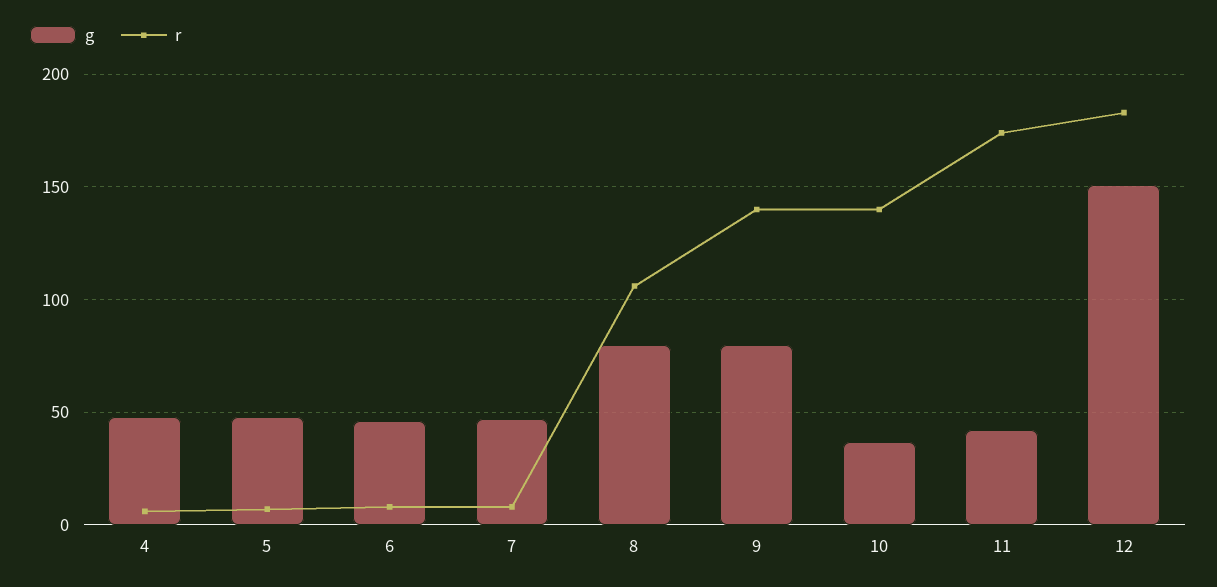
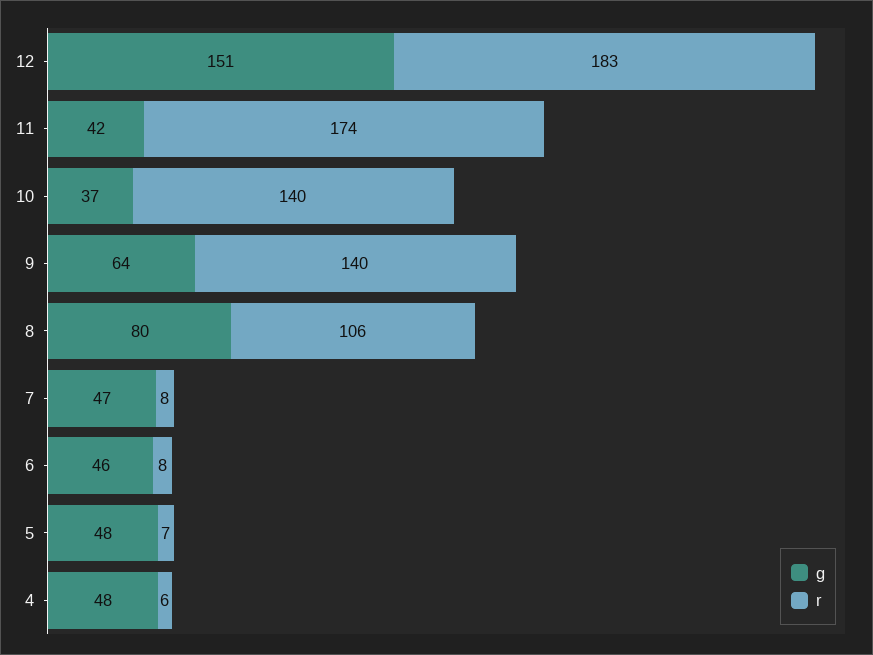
g, 9: 80 -> 64

